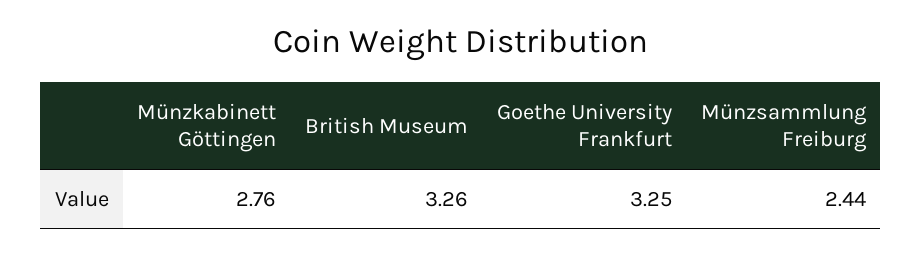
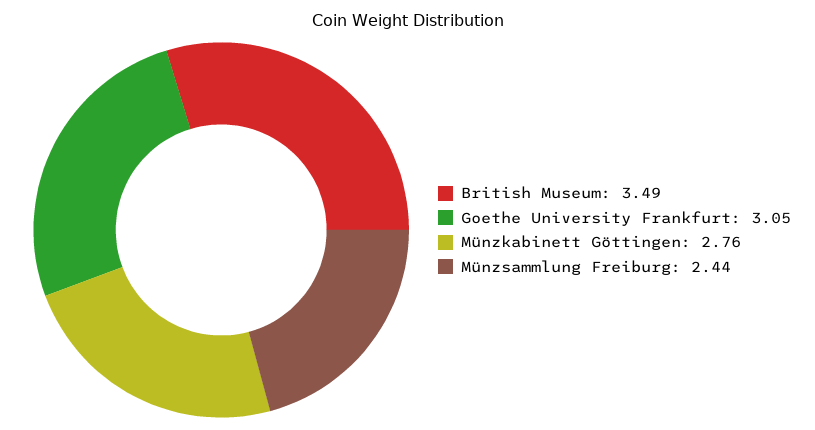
British Museum: 3.26 -> 3.49
Goethe University Frankfurt: 3.25 -> 3.05

